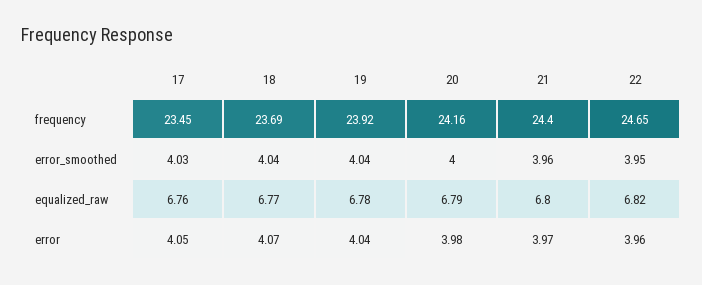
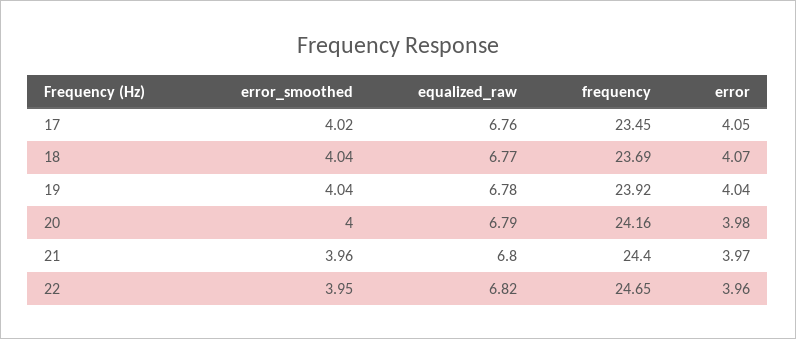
17, error_smoothed: 4.03 -> 4.02

